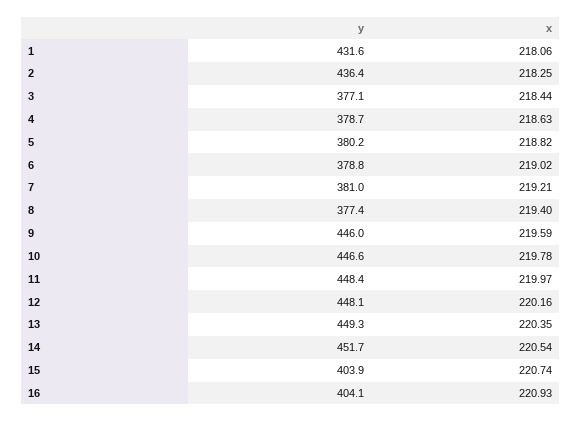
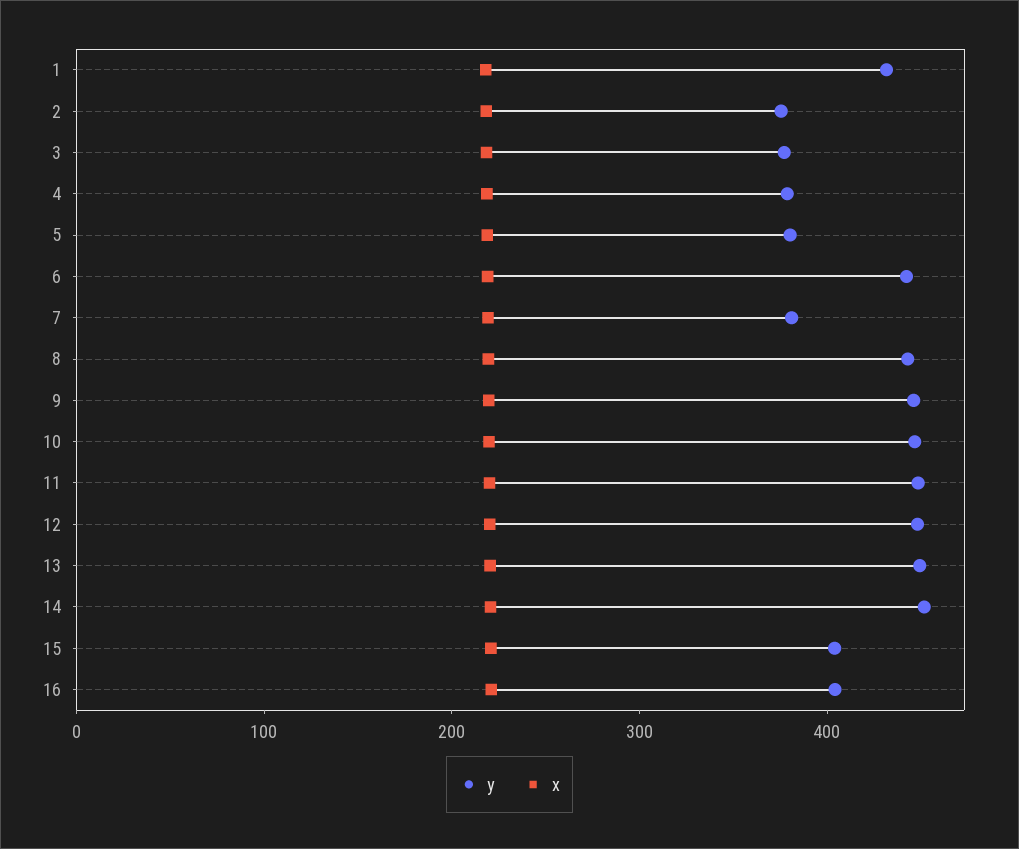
y, 2: 436.4 -> 380
y, 6: 378.8 -> 440
y, 8: 377.4 -> 440

